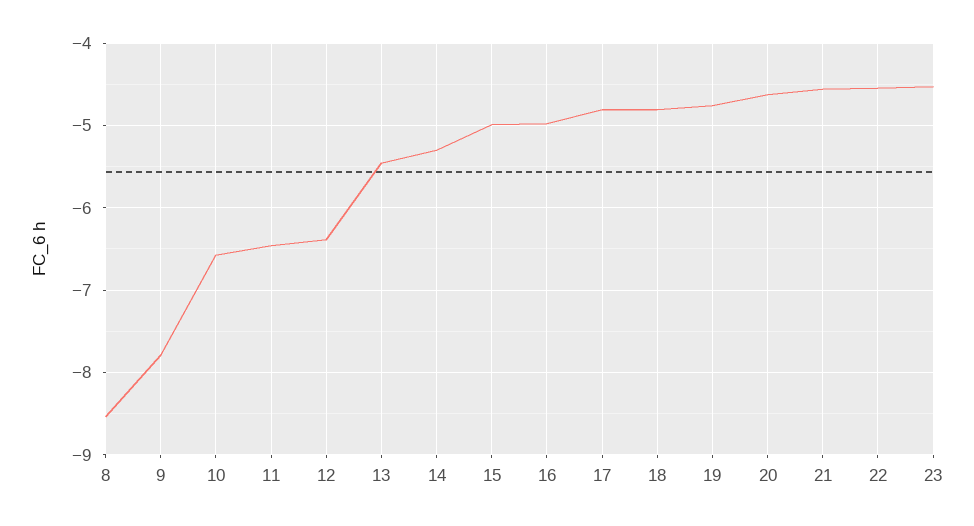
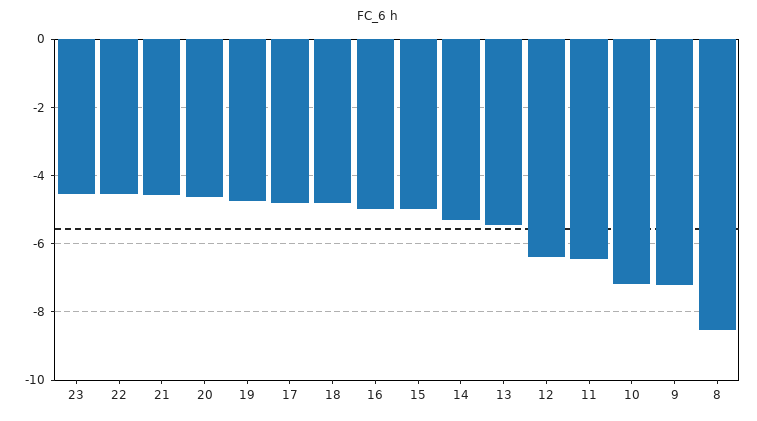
9: -7.8 -> -7.2
10: -6.6 -> -7.2

